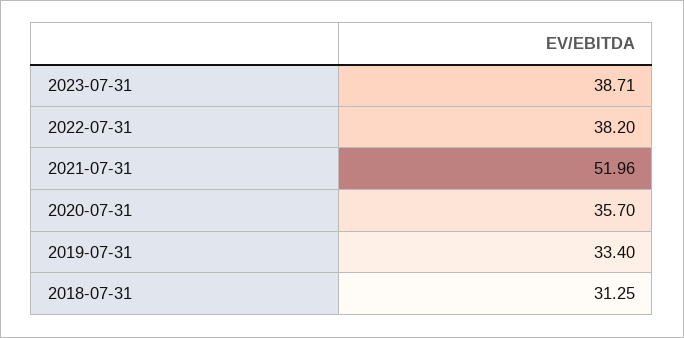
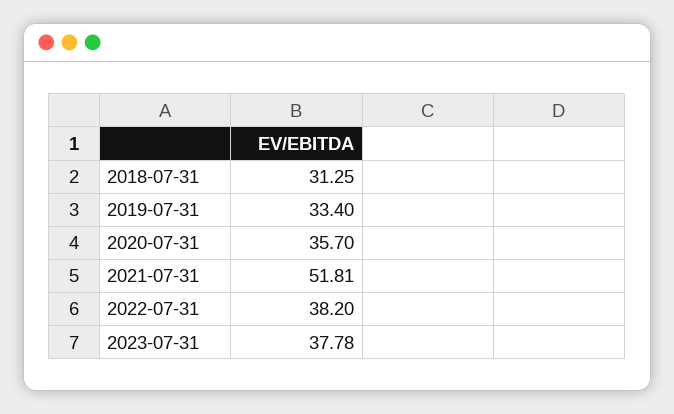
2023-07-31: 38.71 -> 37.78
2021-07-31: 51.96 -> 51.81

